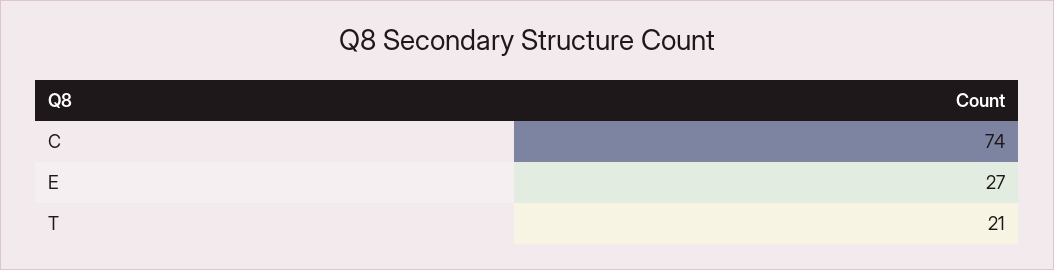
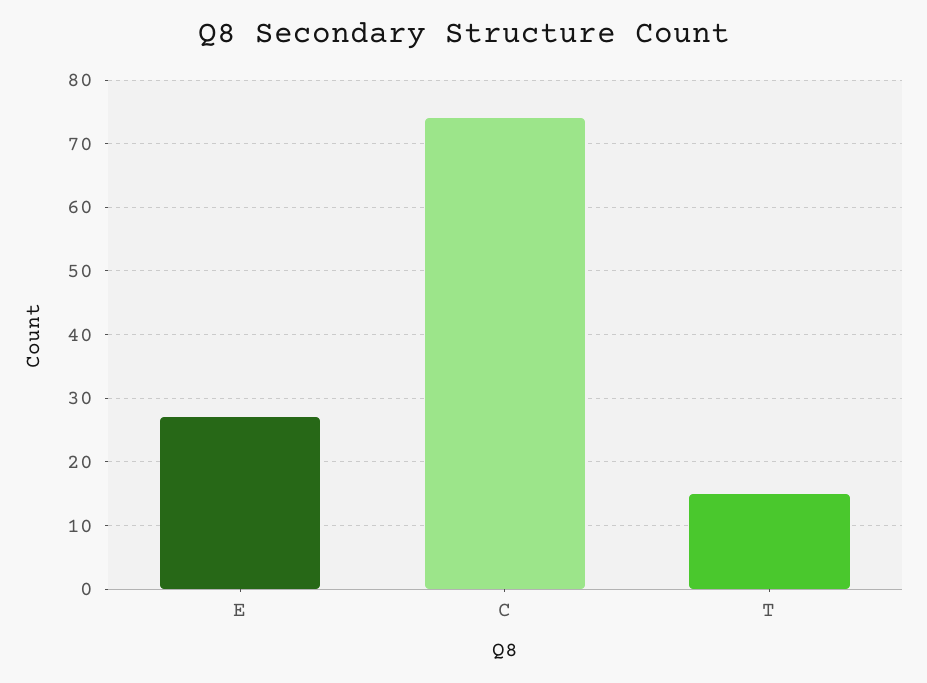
T: 21 -> 15

